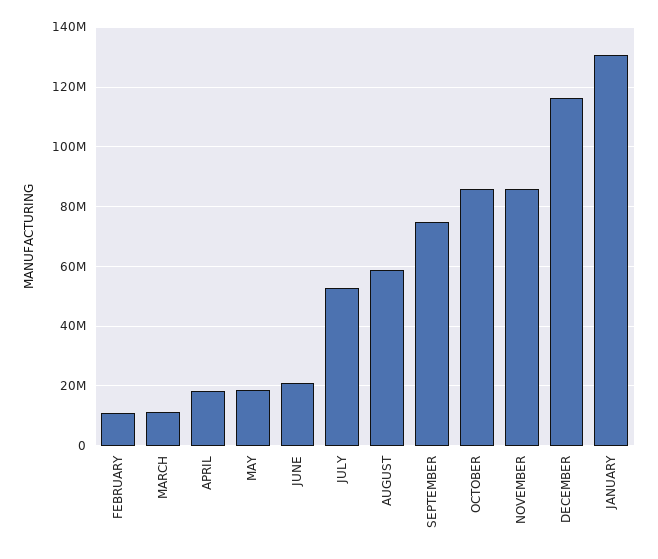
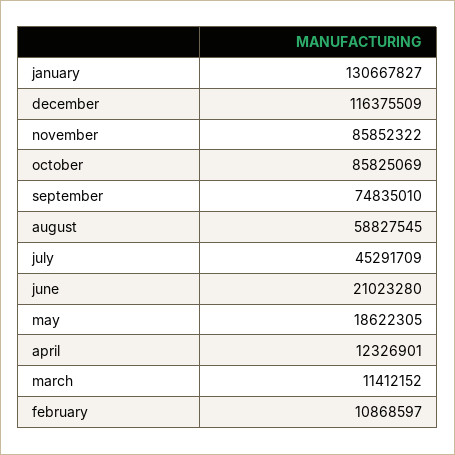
APRIL: 17500000 -> 12326901
JULY: 52500000 -> 45291709

